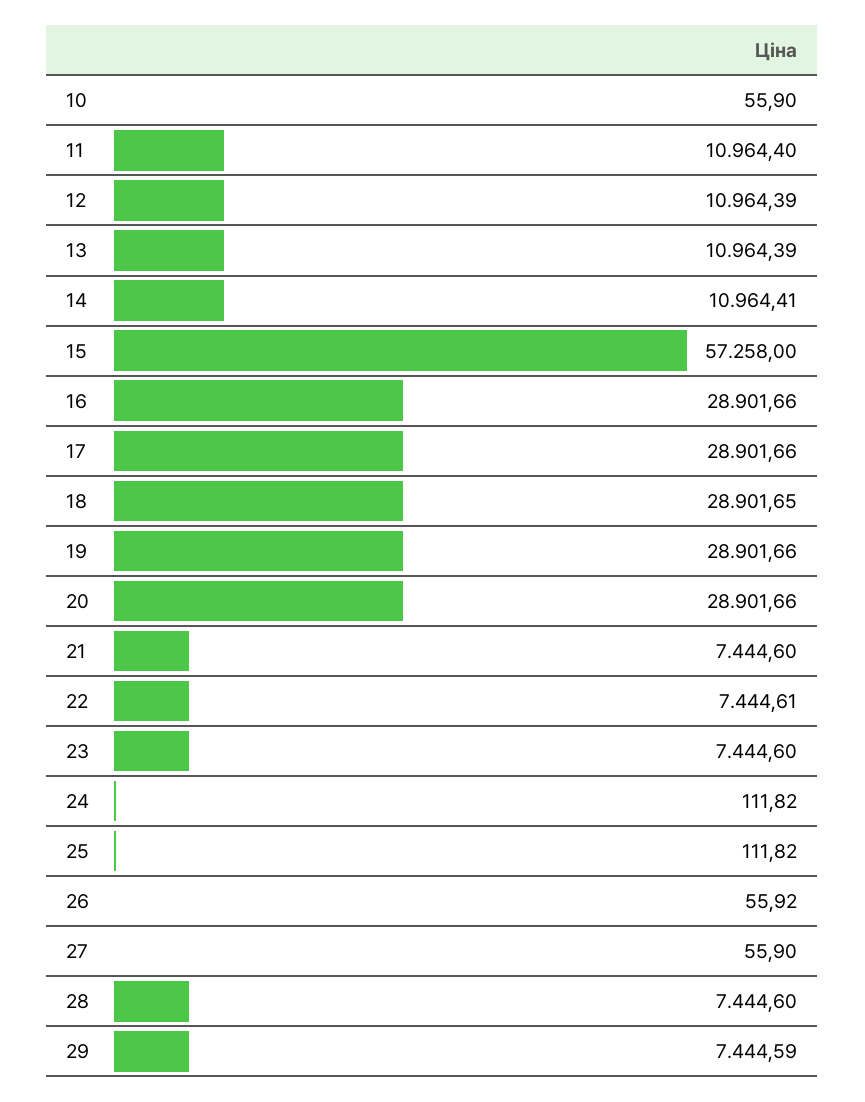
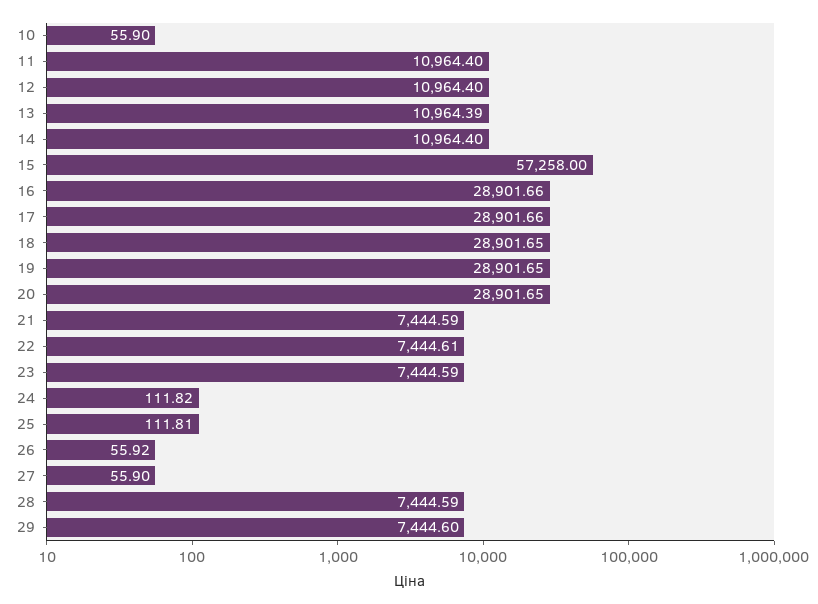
12: 10964.39 -> 10964.4
14: 10964.41 -> 10964.4
19: 28901.66 -> 28901.65
20: 28901.66 -> 28901.65
21: 7444.6 -> 7444.59
23: 7444.6 -> 7444.59
25: 111.82 -> 111.81
28: 7444.6 -> 7444.59
29: 7444.59 -> 7444.6

